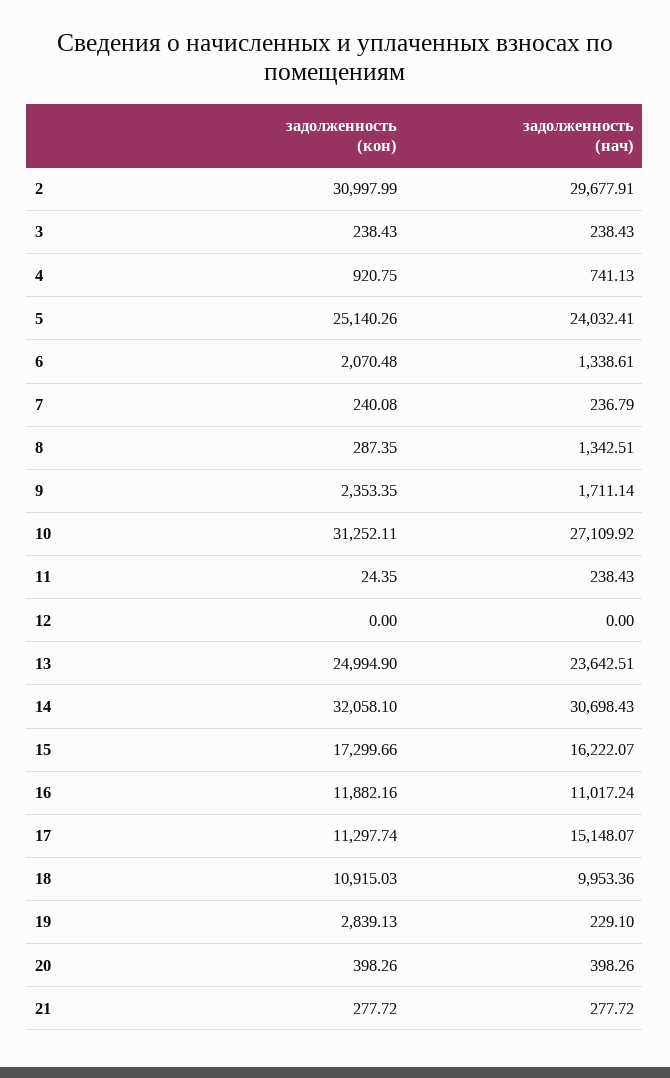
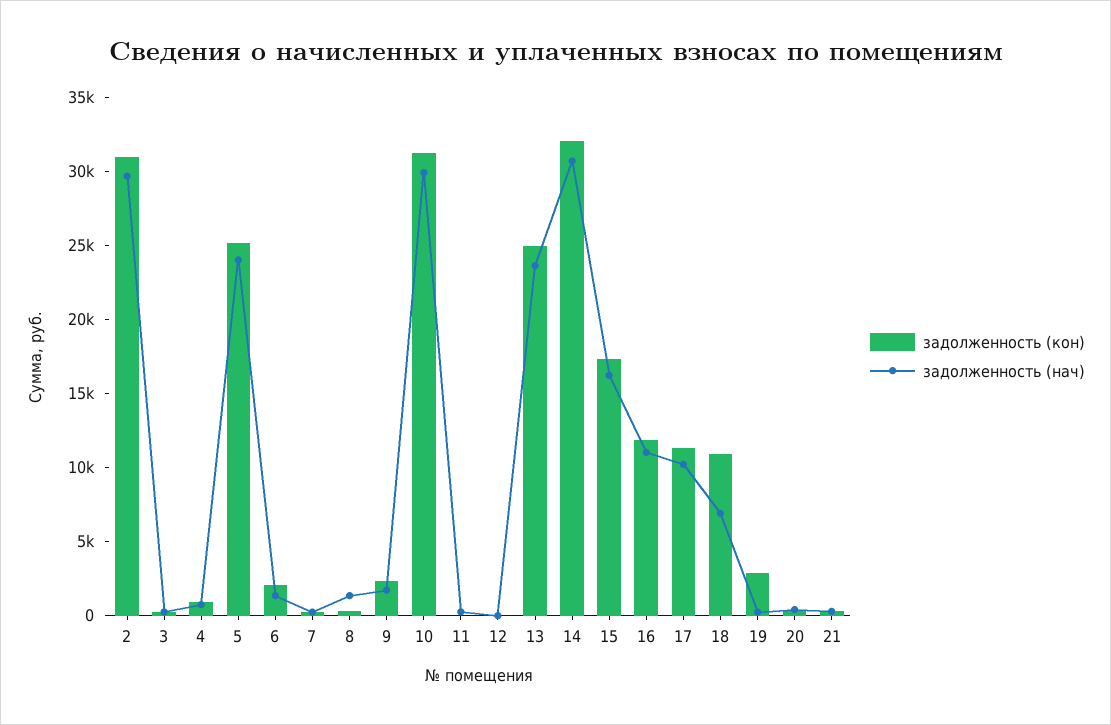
задолженность (нач), 10: 27109.92 -> 30000
задолженность (нач), 17: 15148.07 -> 10000
задолженность (нач), 18: 9953.36 -> 7000

